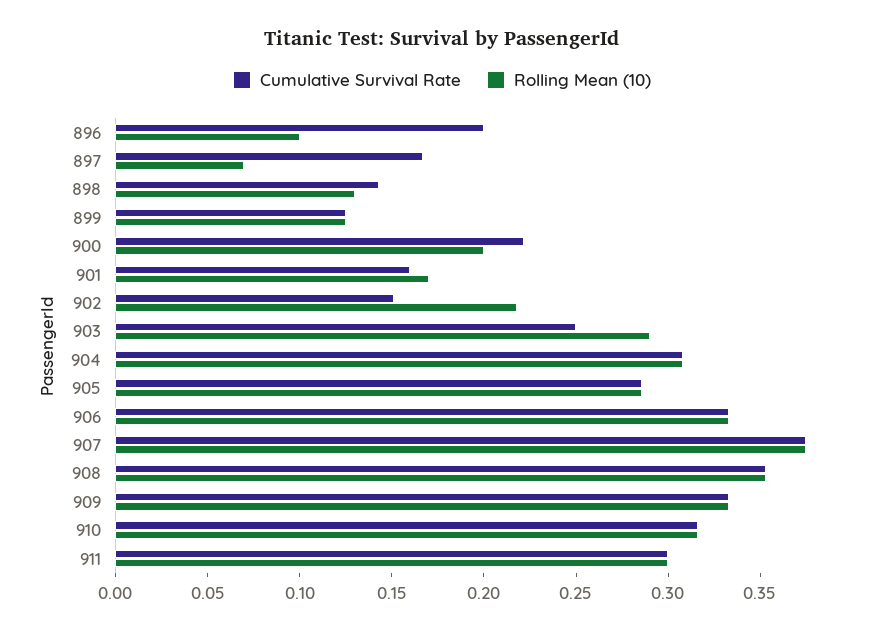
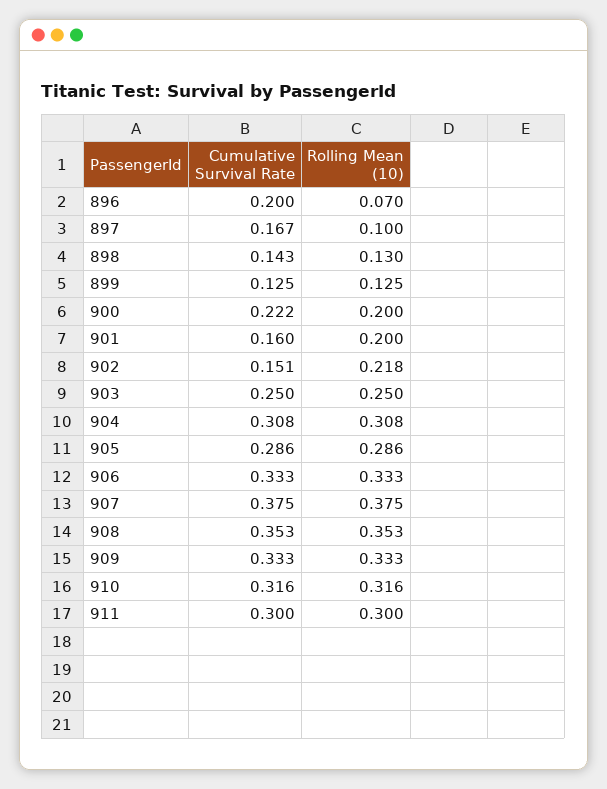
Rolling Mean (10), 896: 0.1 -> 0.07
Rolling Mean (10), 897: 0.07 -> 0.1
Rolling Mean (10), 901: 0.17 -> 0.2
Rolling Mean (10), 903: 0.29 -> 0.25

